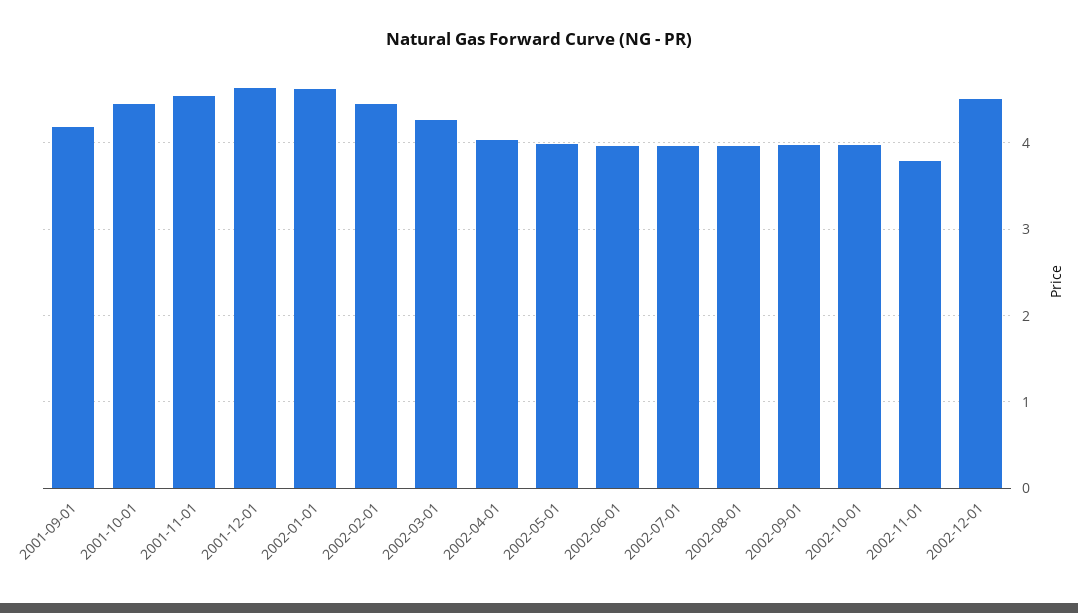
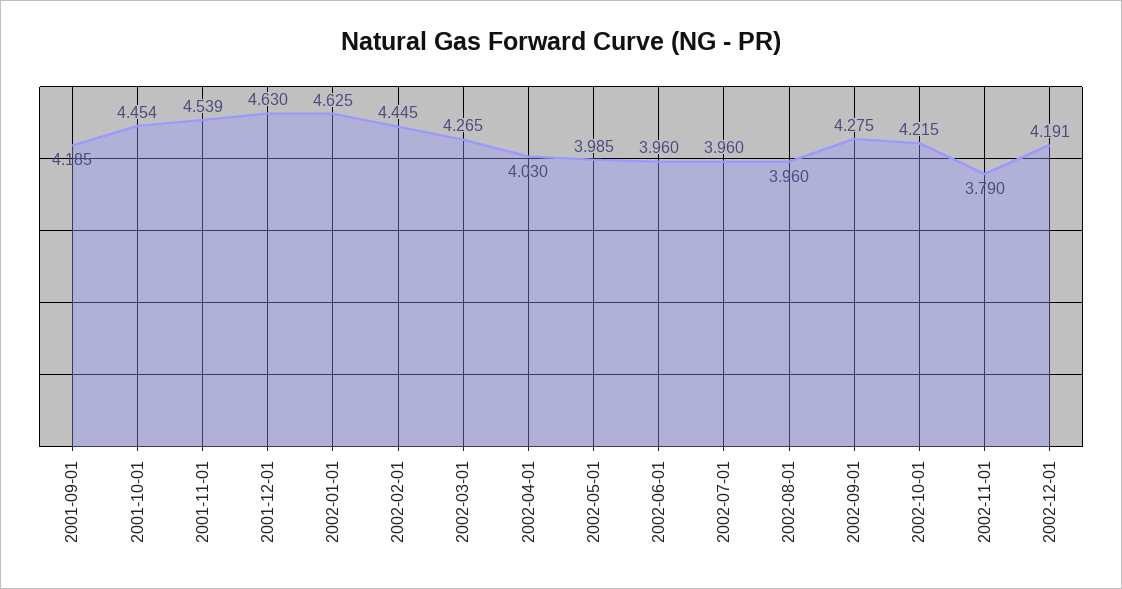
2002-09-01: 4 -> 4.275
2002-10-01: 4 -> 4.215
2002-12-01: 4.5 -> 4.191

